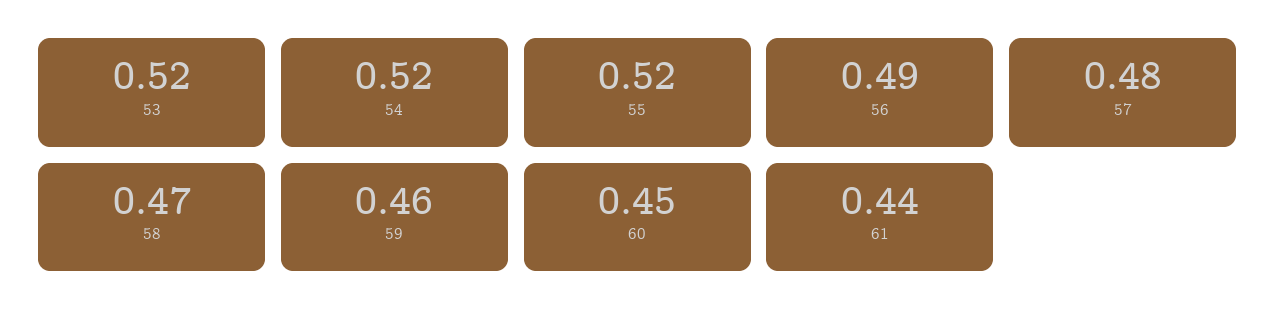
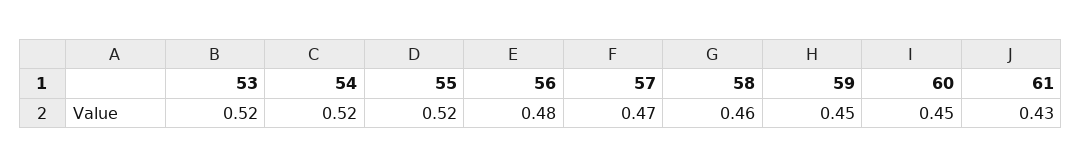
56: 0.49 -> 0.48
57: 0.48 -> 0.47
58: 0.47 -> 0.46
59: 0.46 -> 0.45
61: 0.44 -> 0.43

